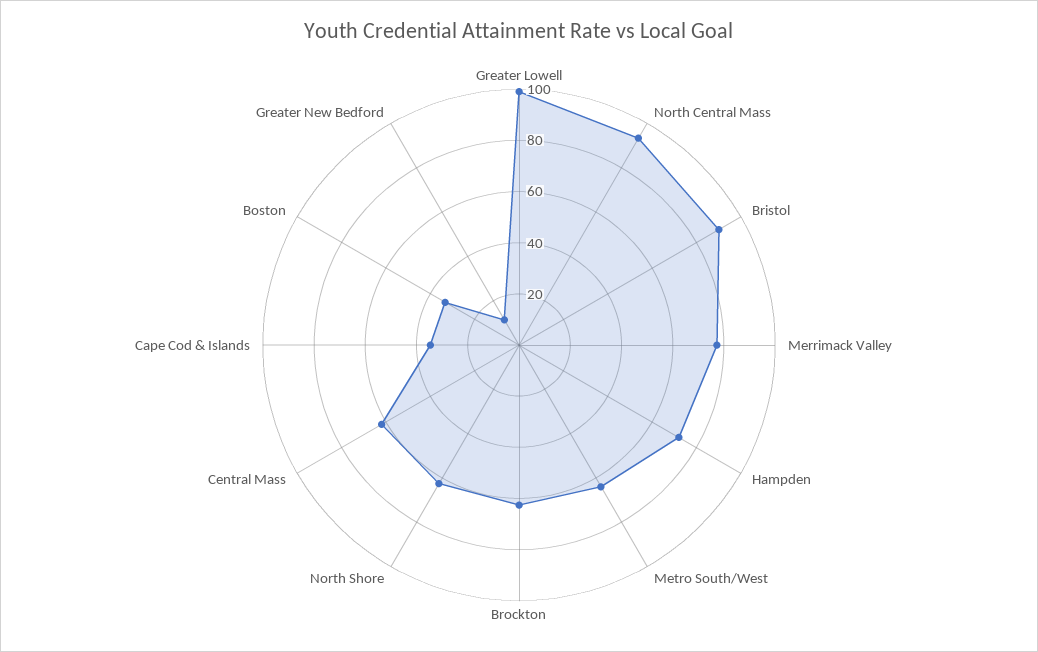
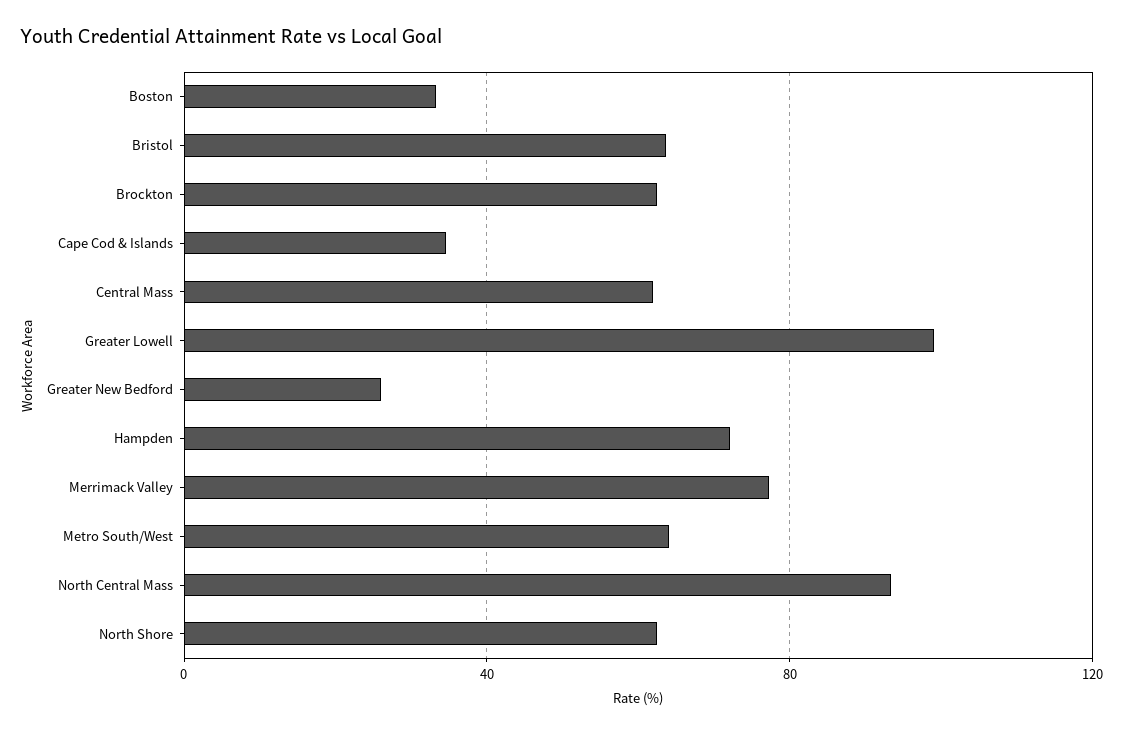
Bristol: 90 -> 65
Greater New Bedford: 10 -> 25

